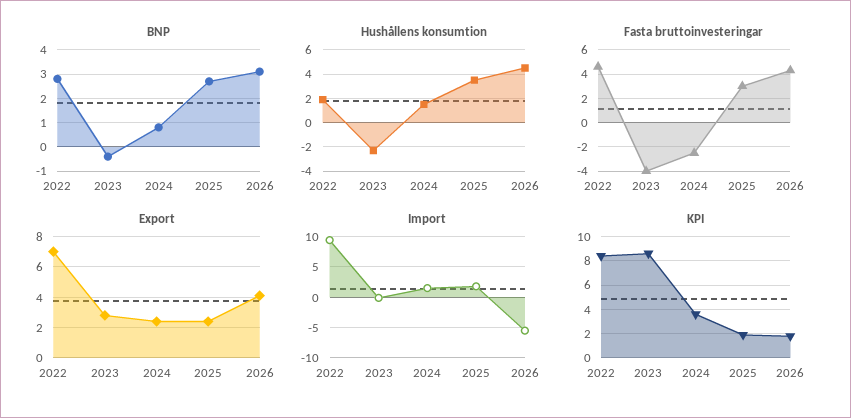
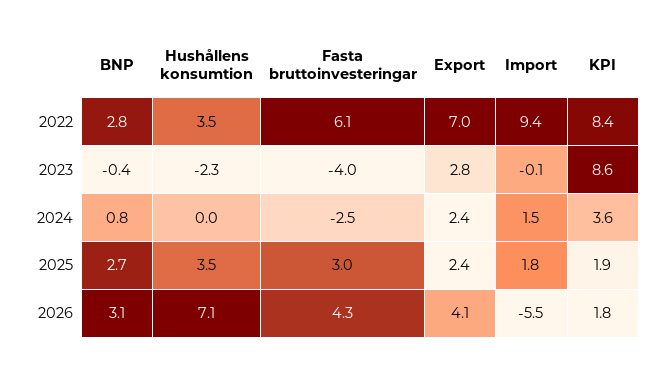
Hushållens konsumtion, 2022: 2 -> 3.5
Hushållens konsumtion, 2024: 1.5 -> 0
Hushållens konsumtion, 2026: 4.5 -> 7.1
Fasta bruttoinvesteringar, 2022: 4.5 -> 6.1

